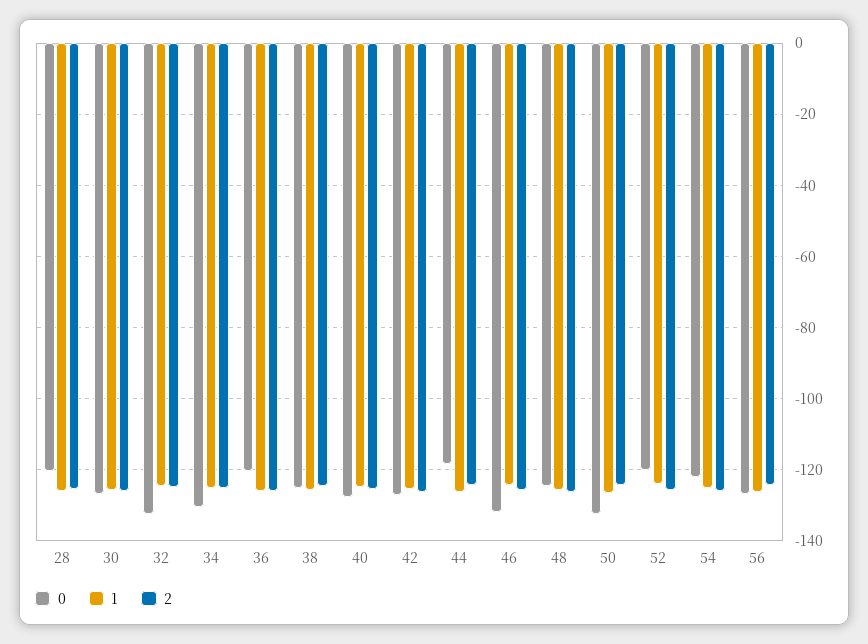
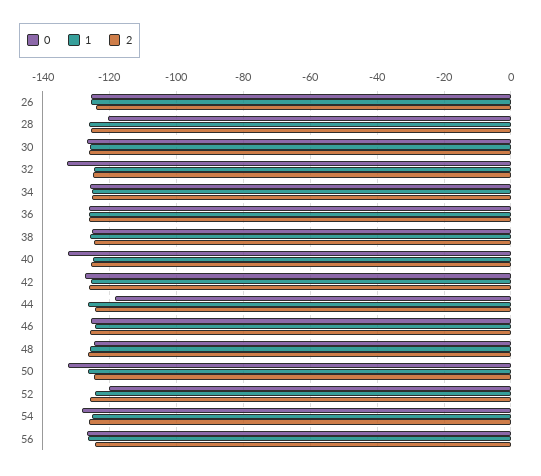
0, 34: -130 -> -126
0, 36: -120 -> -126
0, 40: -128 -> -132
0, 46: -132 -> -126
0, 54: -122 -> -128
0, 26: none -> -126
1, 26: none -> -126
2, 26: none -> -124

